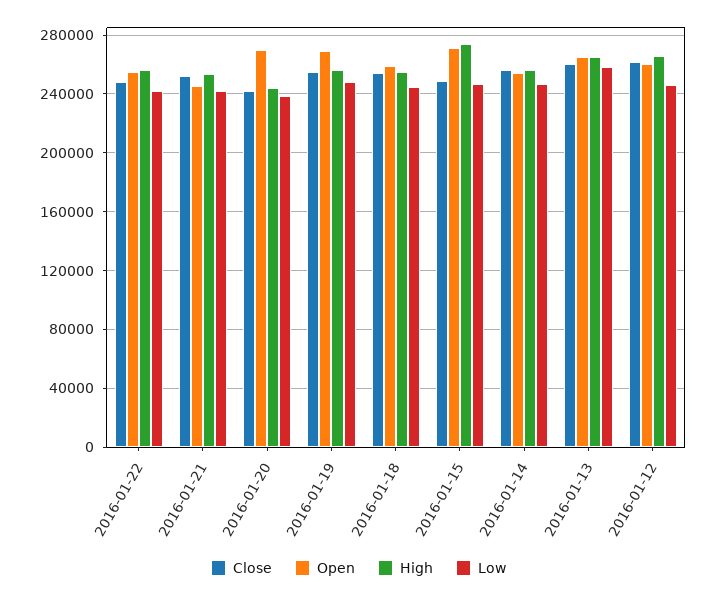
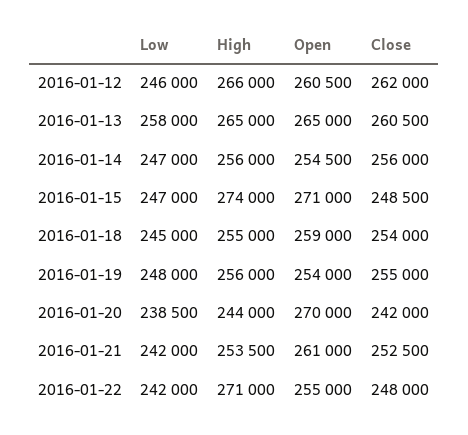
High, 2016-01-22: 255000 -> 271000
Open, 2016-01-21: 245000 -> 261000
Open, 2016-01-19: 270000 -> 254000

